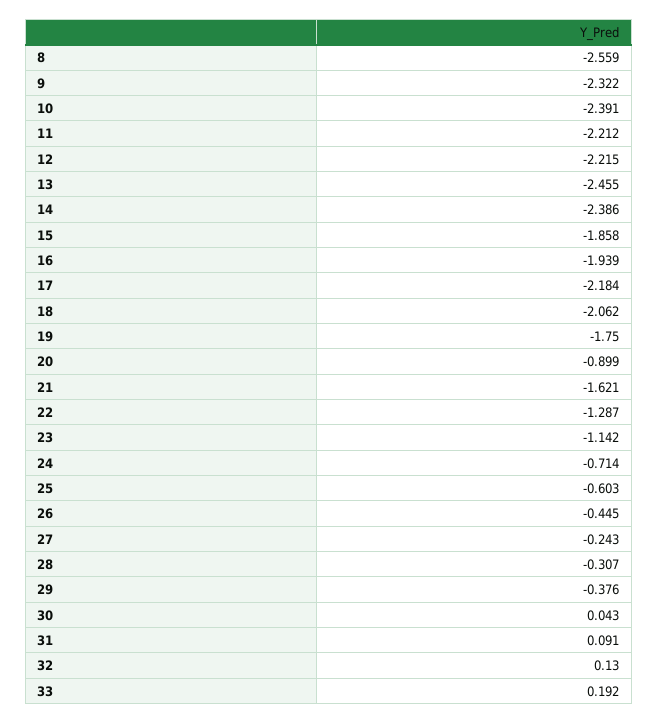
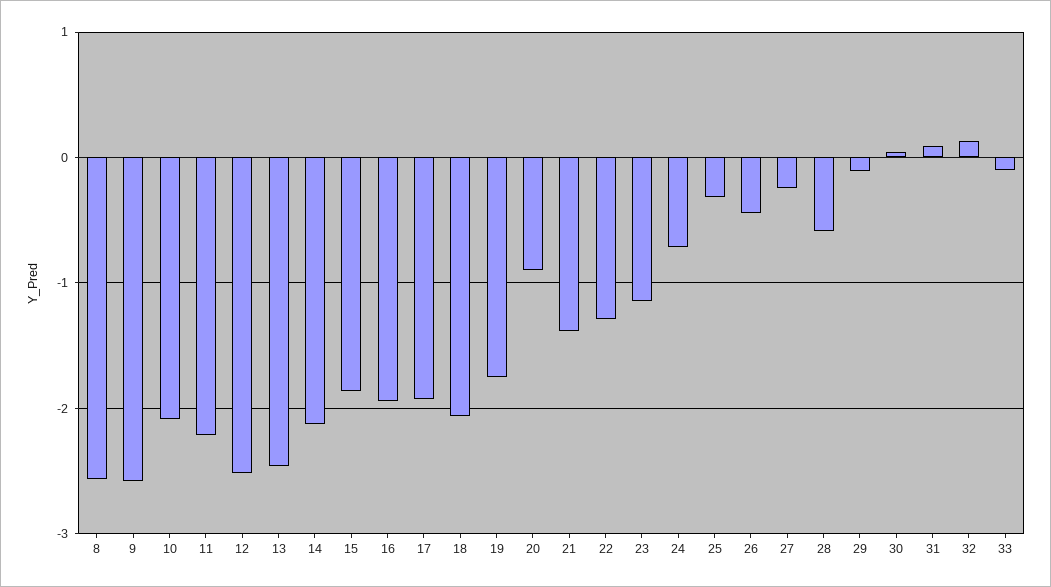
9: -2.322 -> -2.6
10: -2.391 -> -2.1
12: -2.215 -> -2.5
14: -2.386 -> -2.1
17: -2.184 -> -1.9
21: -1.621 -> -1.4
25: -0.603 -> -0.3
28: -0.307 -> -0.6
29: -0.376 -> -0.1
33: 0.192 -> -0.1

